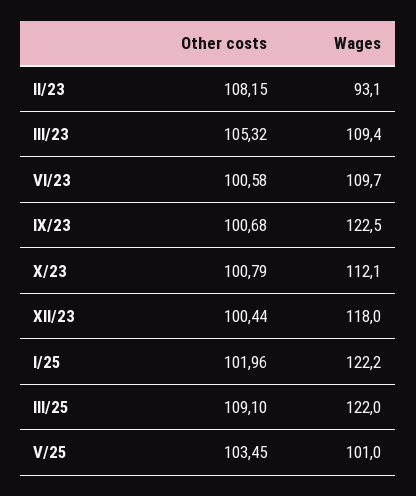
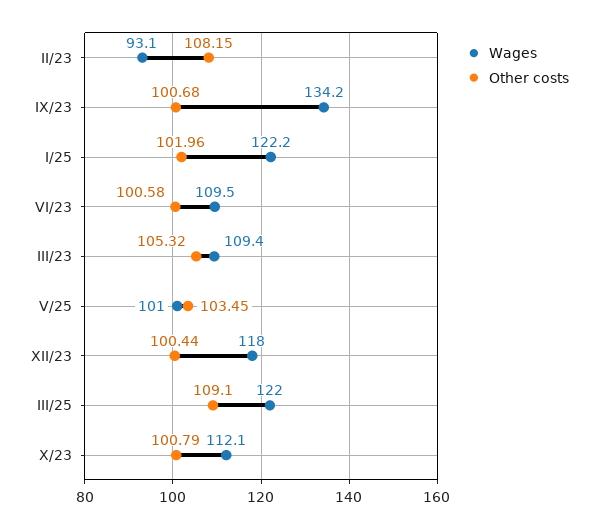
Wages, VI/23: 109.7 -> 109.5
Wages, IX/23: 122.5 -> 134.2

